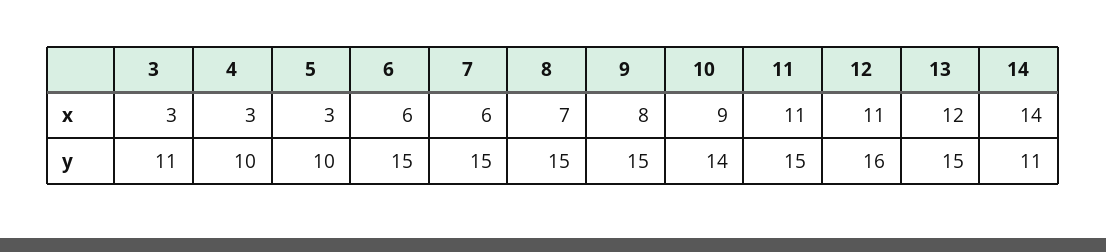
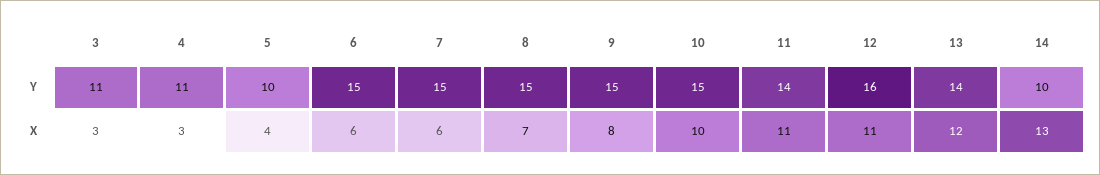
5, x: 3 -> 4
10, x: 9 -> 10
14, x: 14 -> 13
4, y: 10 -> 11
10, y: 14 -> 15
11, y: 15 -> 14
13, y: 15 -> 14
14, y: 11 -> 10

